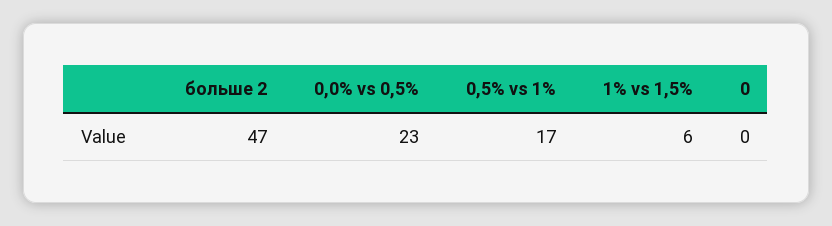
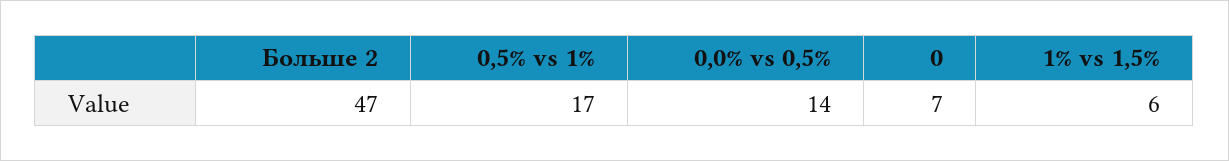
0,0% vs 0,5%: 23 -> 14
0: 0 -> 7

